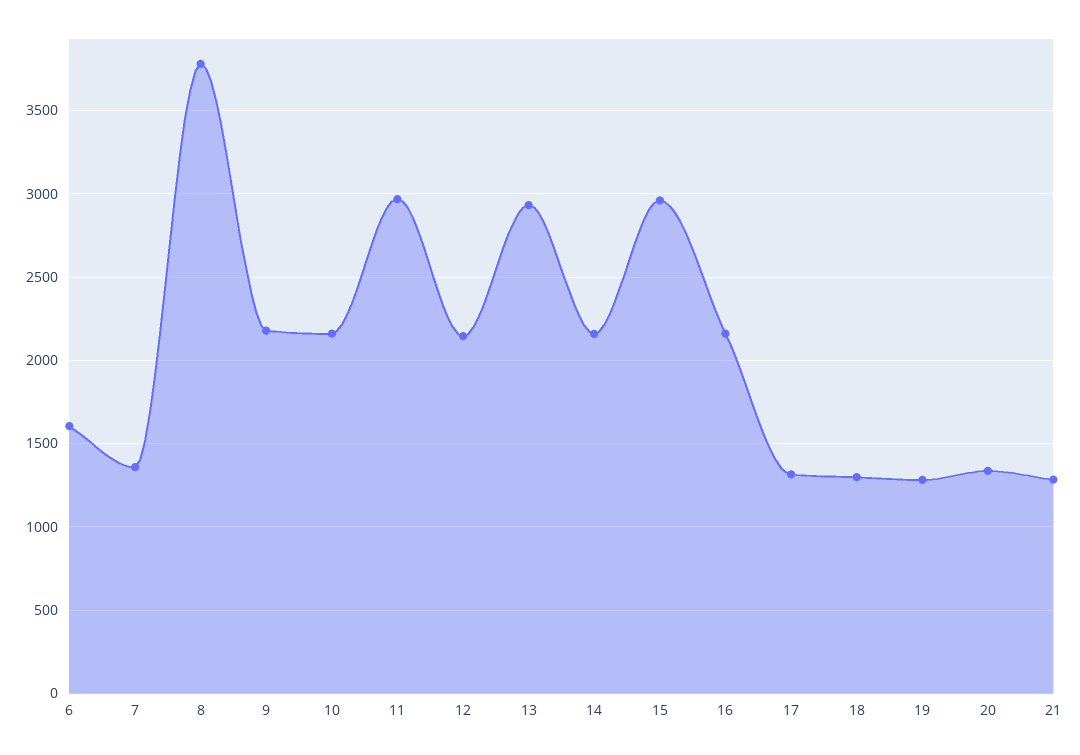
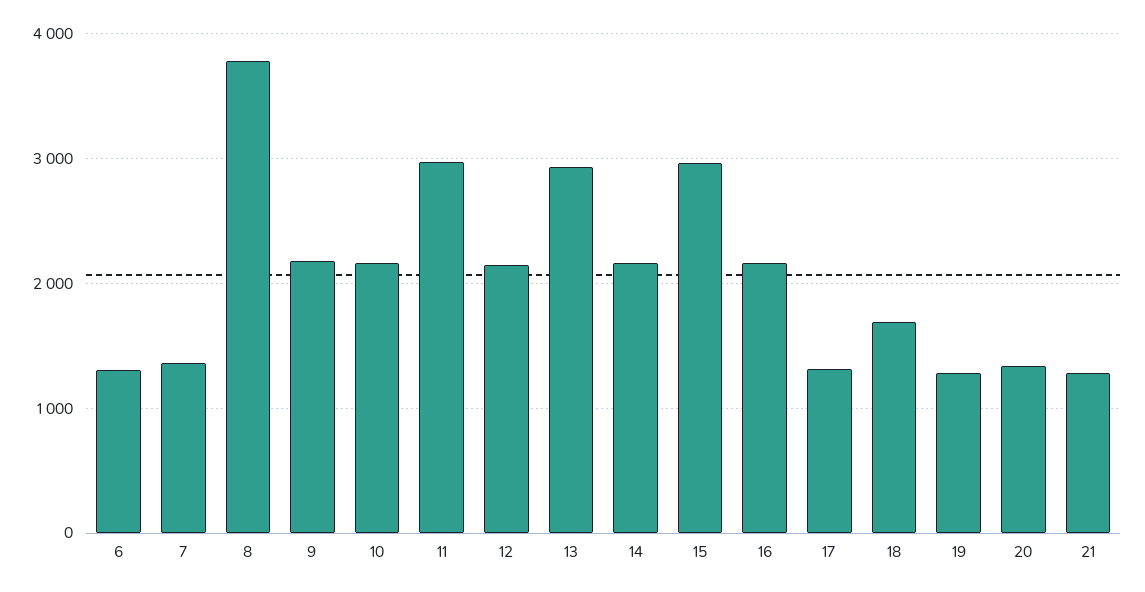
6: 1600 -> 1300
18: 1300 -> 1700

